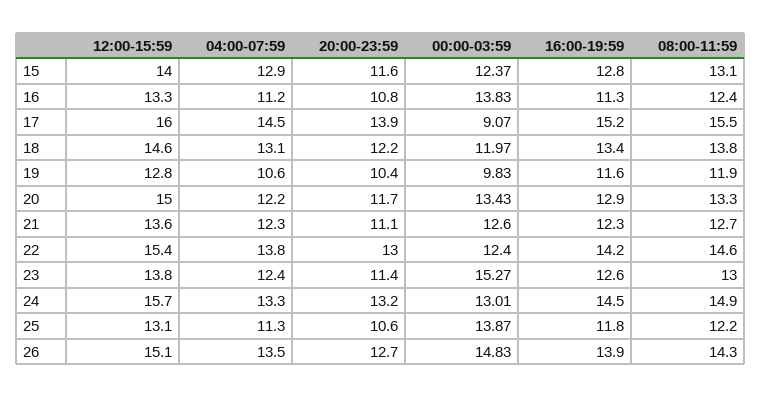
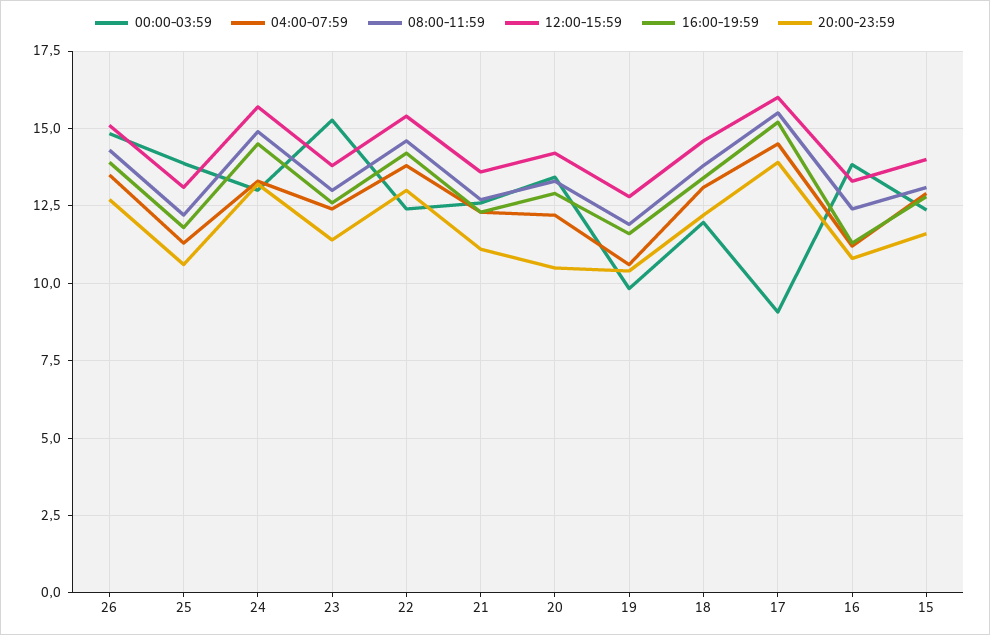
12:00-15:59, 20: 15 -> 14.25
20:00-23:59, 20: 11.7 -> 10.5

